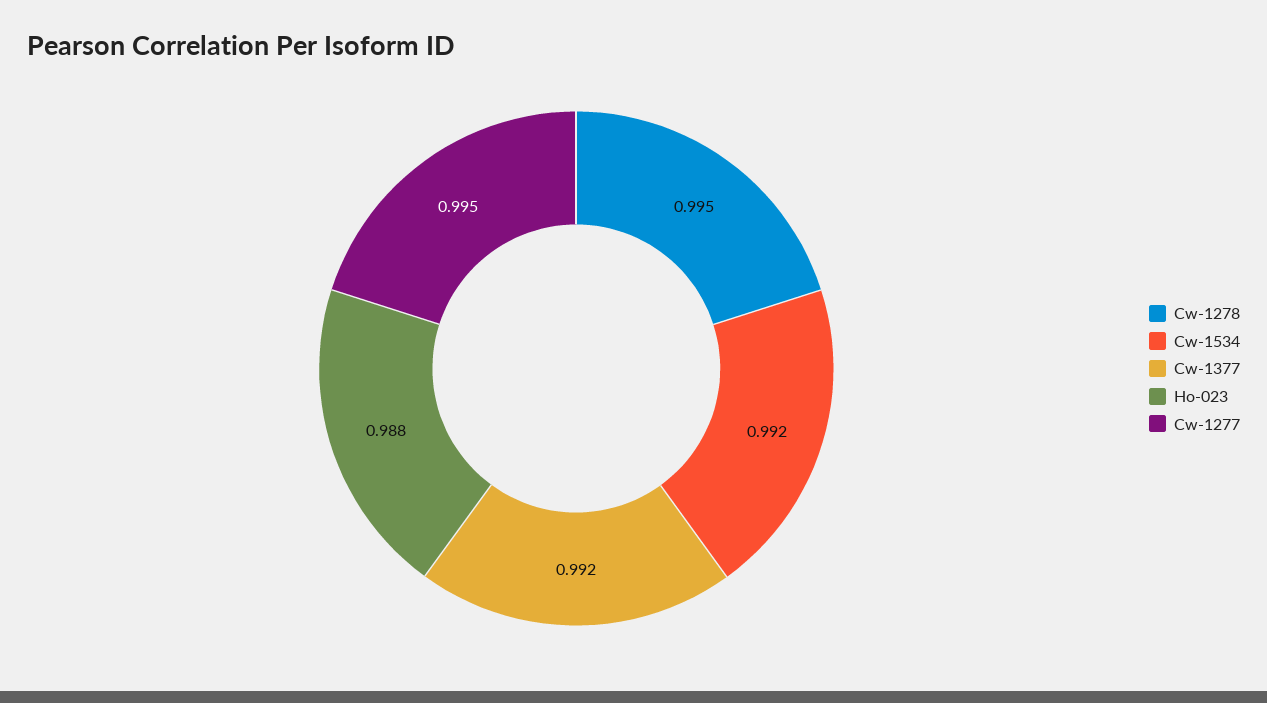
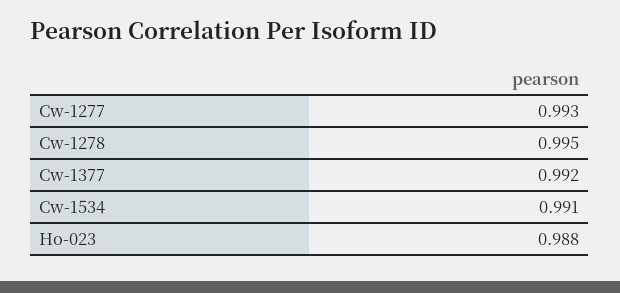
Cw-1534: 0.992 -> 0.991
Cw-1277: 0.995 -> 0.993

